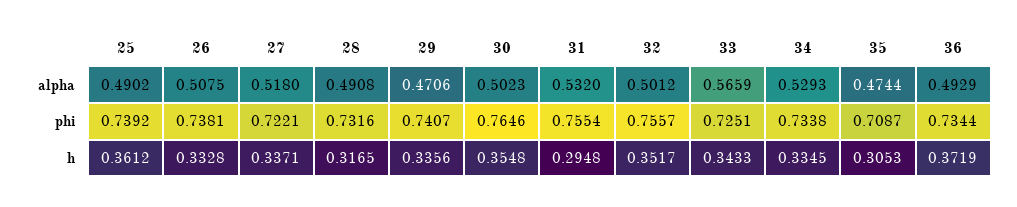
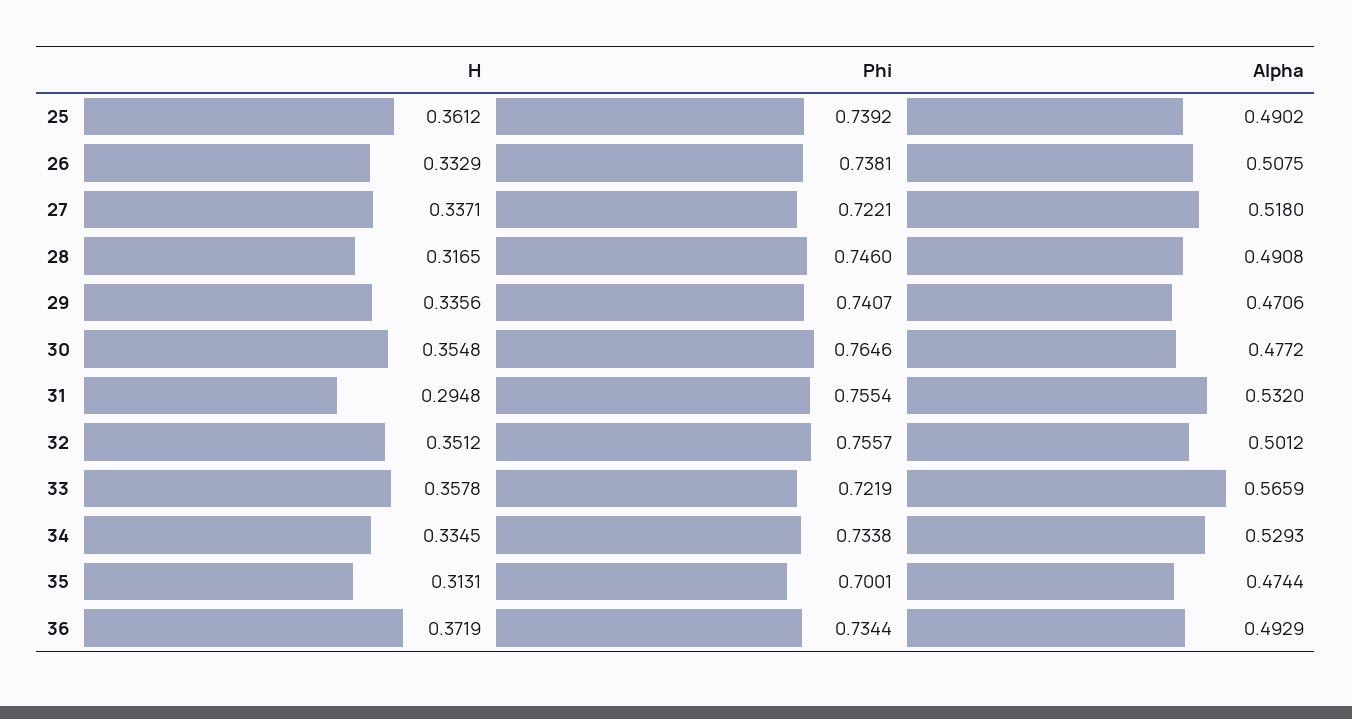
30, alpha: 0.5023 -> 0.4772
28, phi: 0.7316 -> 0.746
33, phi: 0.7251 -> 0.7219
35, phi: 0.7087 -> 0.7001
26, h: 0.3328 -> 0.3329
32, h: 0.3517 -> 0.3512
33, h: 0.3433 -> 0.3578
35, h: 0.3053 -> 0.3131

